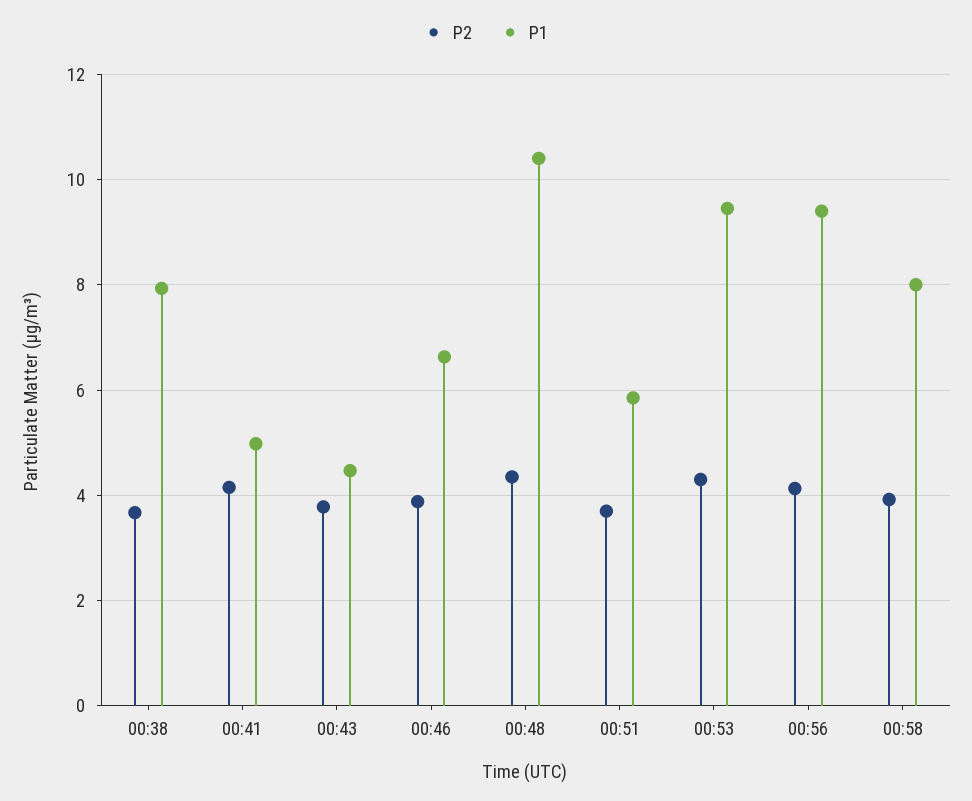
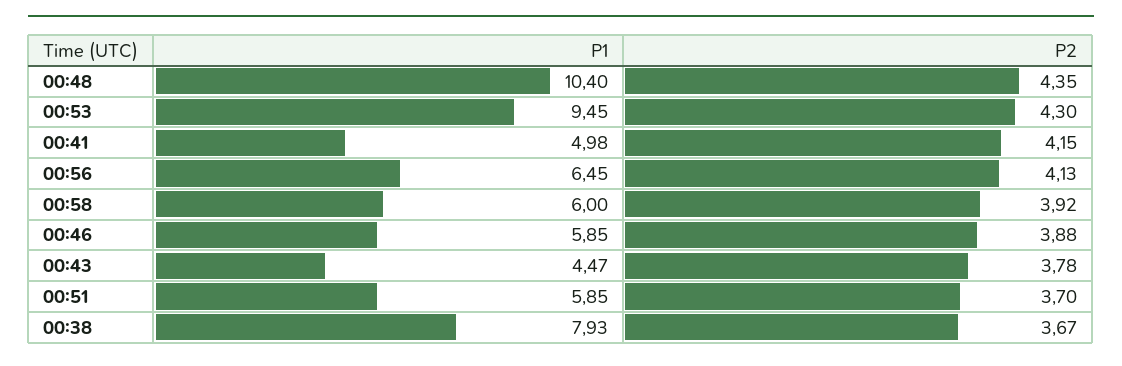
P1, 00:46: 6.6 -> 5.85
P1, 00:56: 9.4 -> 6.45
P1, 00:58: 8 -> 6

